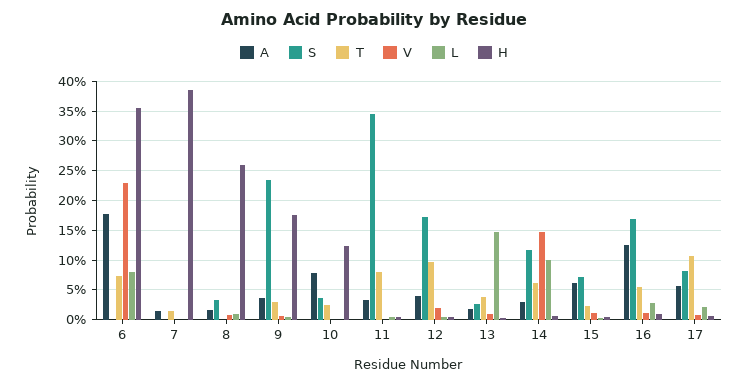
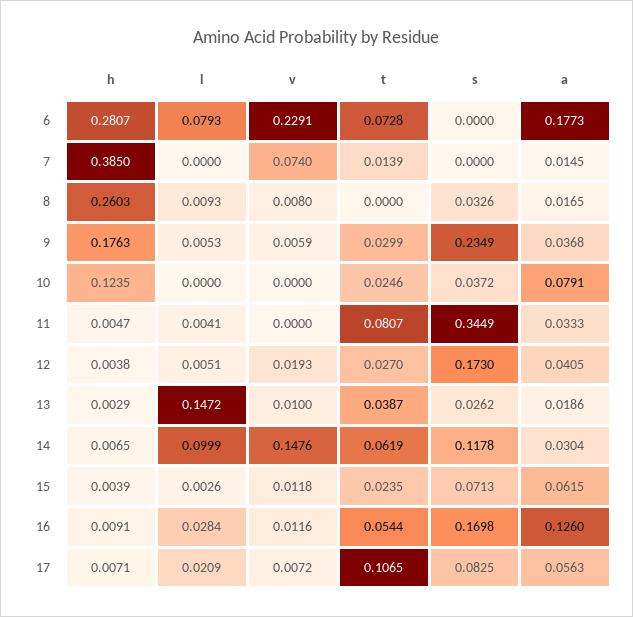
H, 6: 0.35 -> 0.2807
V, 7: 0 -> 0.074
T, 12: 0.1 -> 0.027

